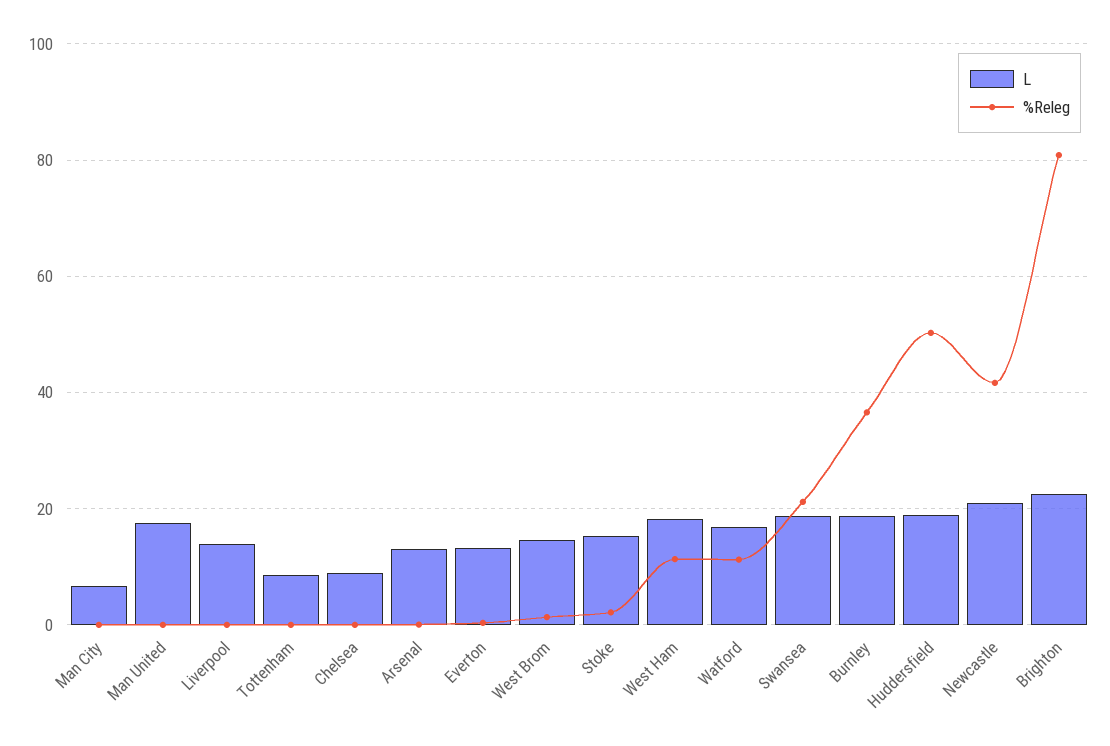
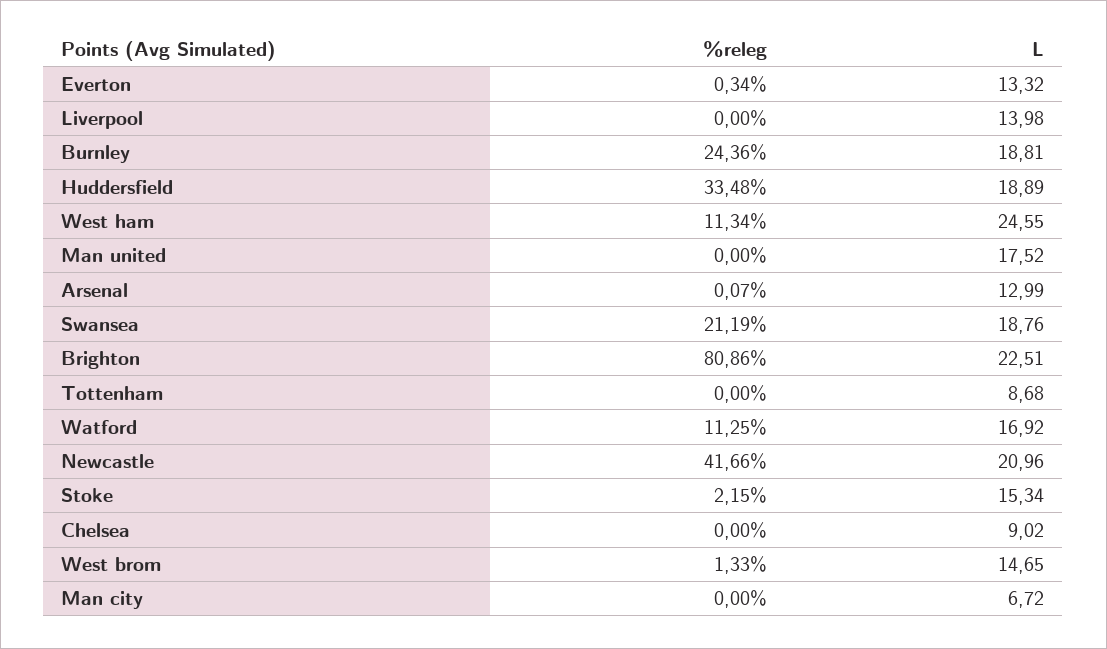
L, West Ham: 18 -> 24.55
%Releg, Burnley: 36 -> 24.36
%Releg, Huddersfield: 50 -> 33.48

